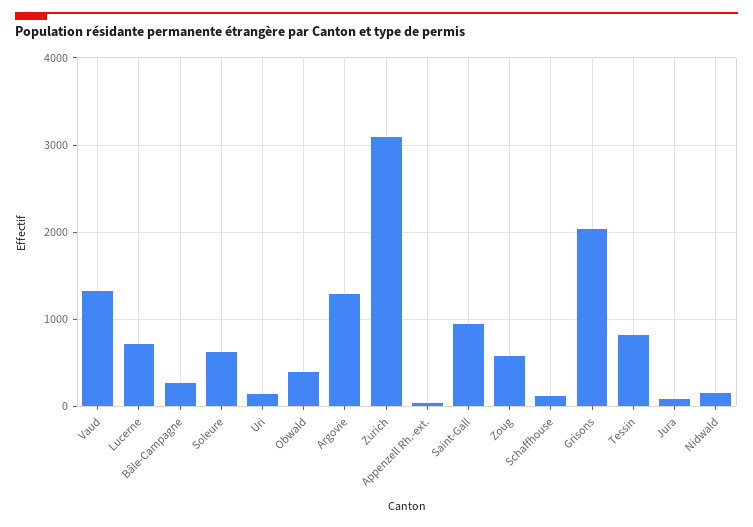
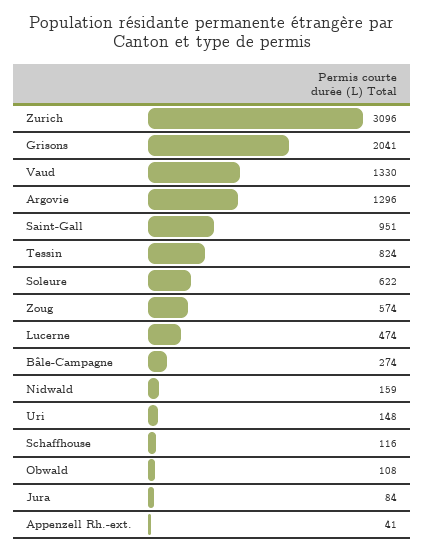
Lucerne: 700 -> 474
Obwald: 400 -> 108

